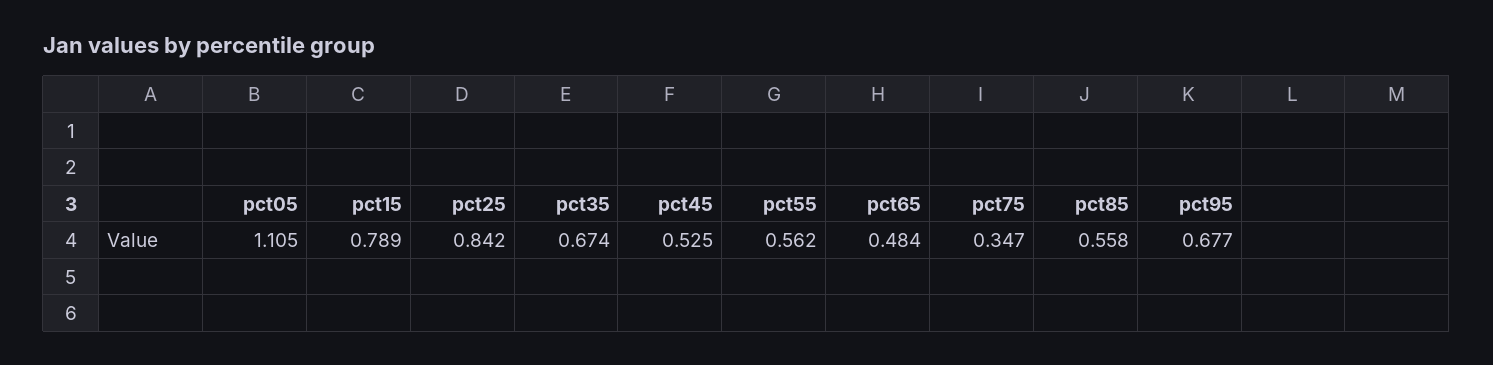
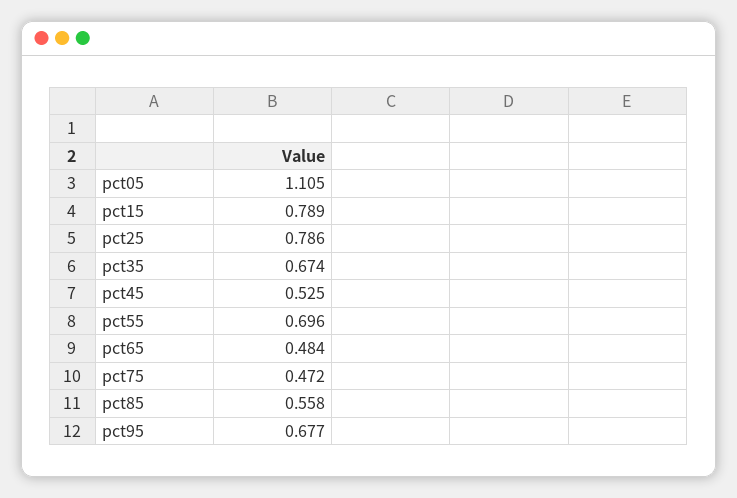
pct25: 0.842 -> 0.786
pct55: 0.562 -> 0.696
pct75: 0.347 -> 0.472

